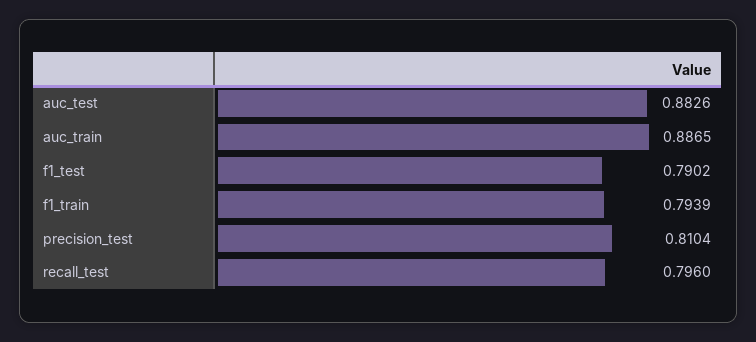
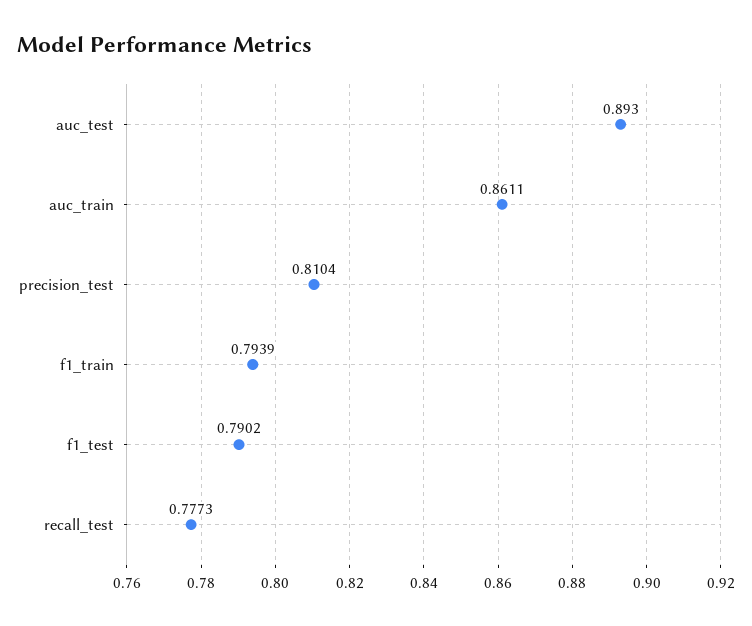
auc_test: 0.8826 -> 0.893
auc_train: 0.8865 -> 0.8611
recall_test: 0.796 -> 0.7773

